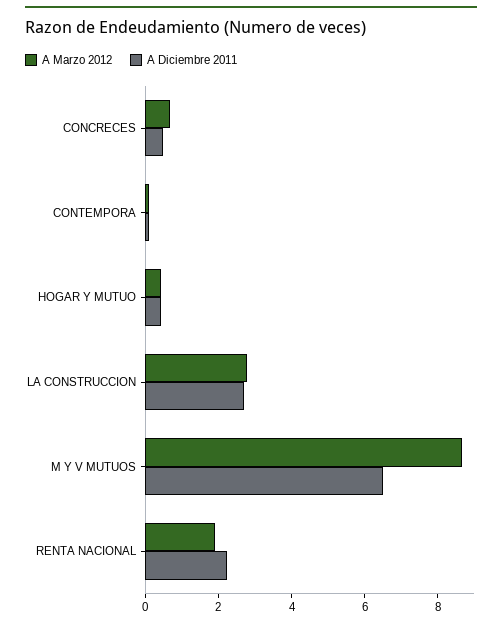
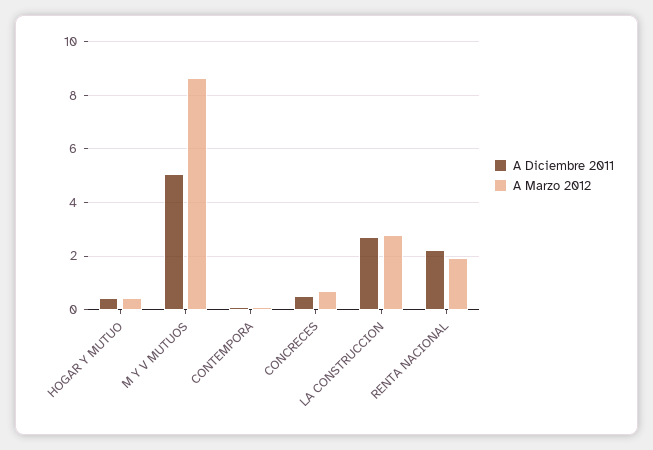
A Diciembre 2011, M Y V MUTUOS: 6.5 -> 5

